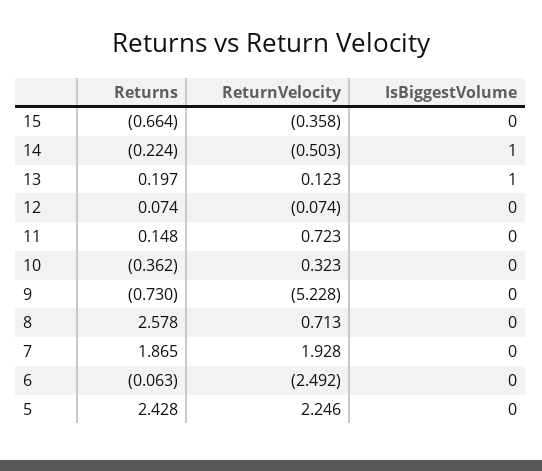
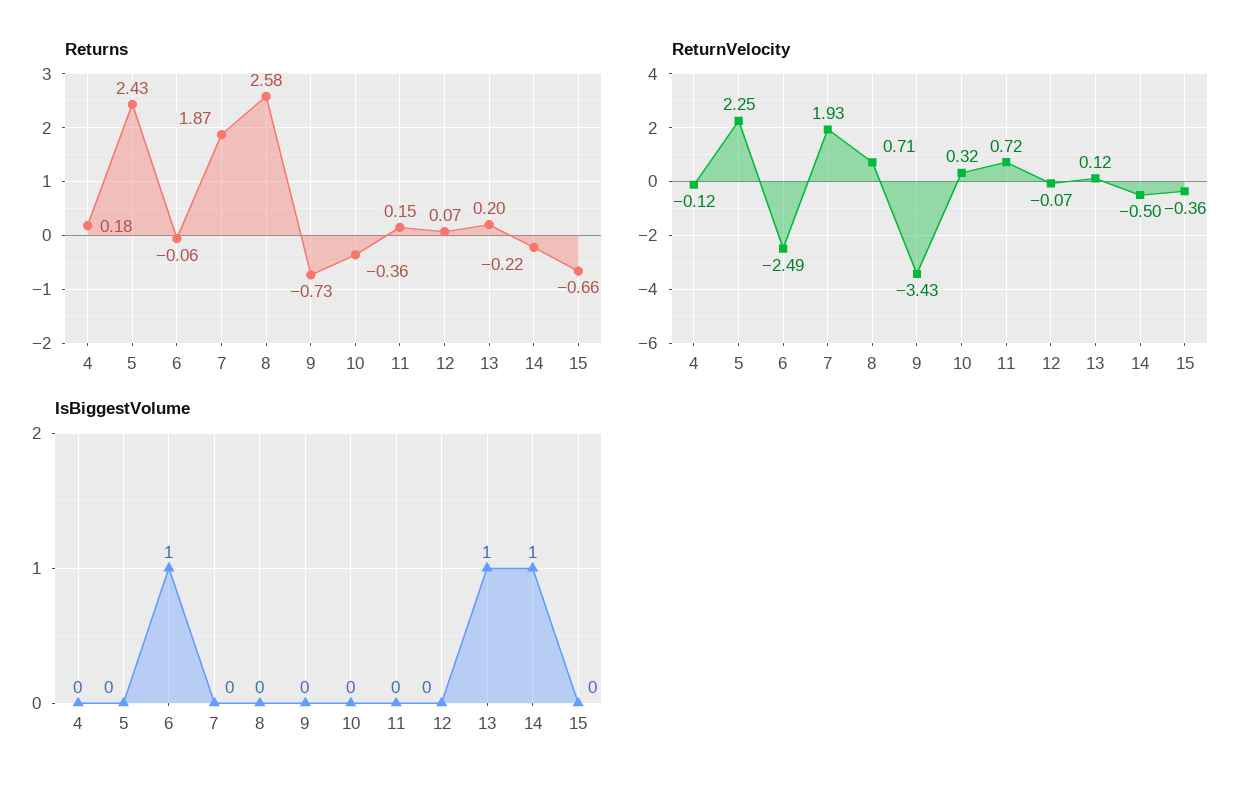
ReturnVelocity, 9: -5.228 -> -3.43
IsBiggestVolume, 6: 0 -> 1
Returns, 4: none -> 0.18
ReturnVelocity, 4: none -> -0.12
IsBiggestVolume, 4: none -> 0

